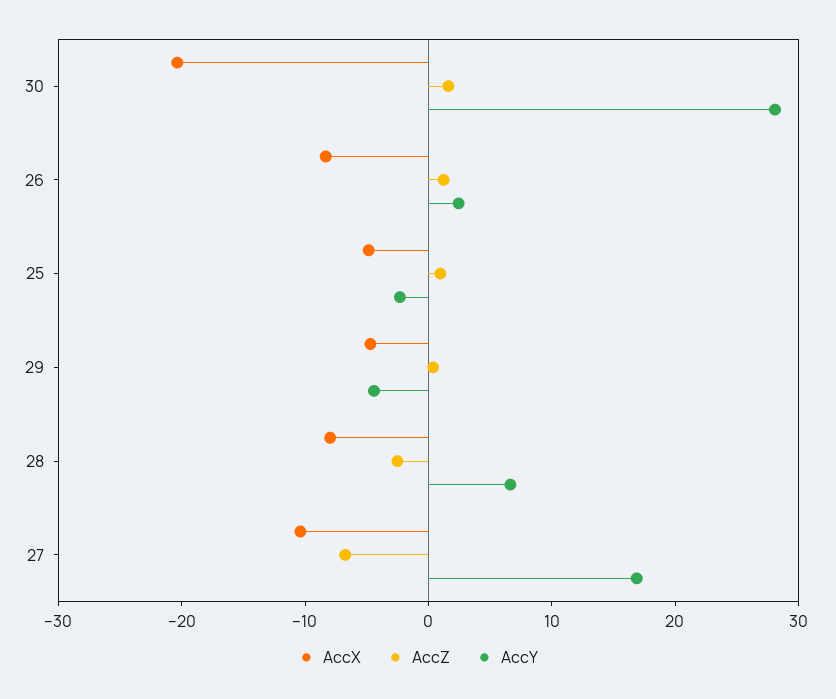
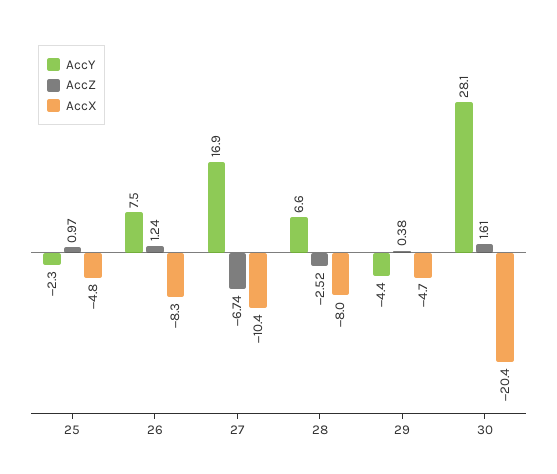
AccY, 26: 2 -> 7.5

